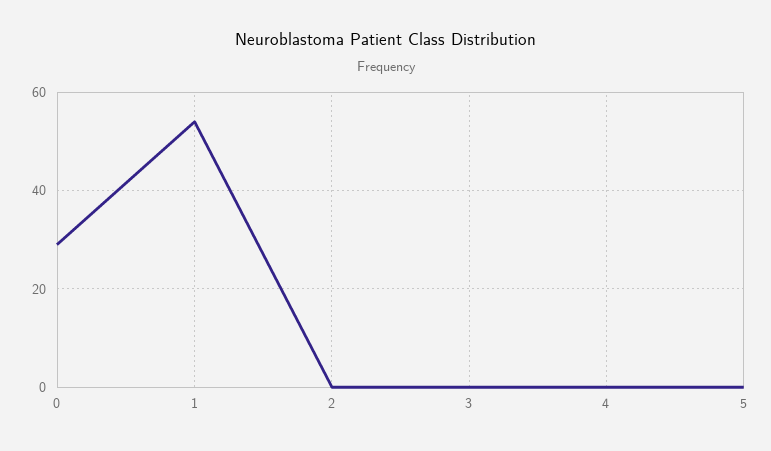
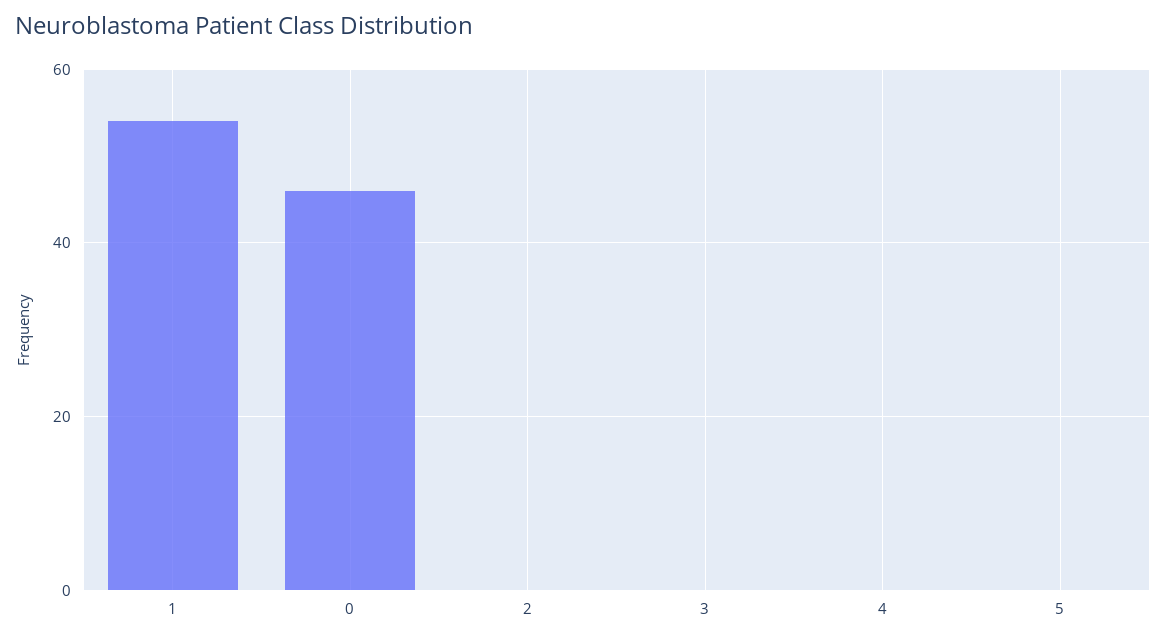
0: 30 -> 45

